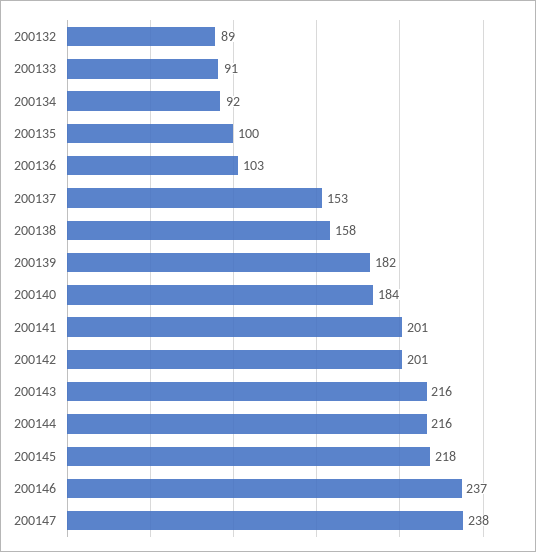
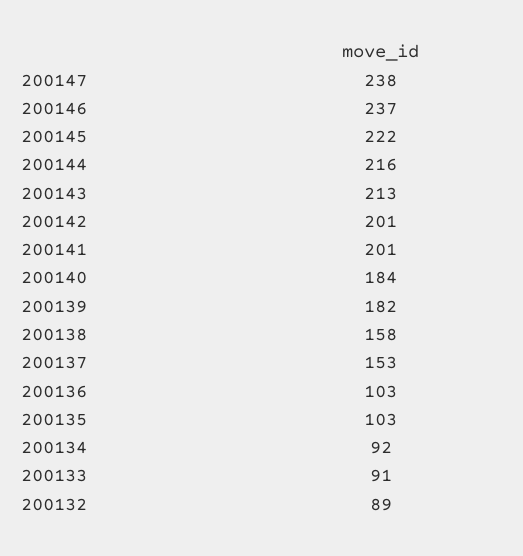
200135: 100 -> 103
200143: 216 -> 213
200145: 218 -> 222

